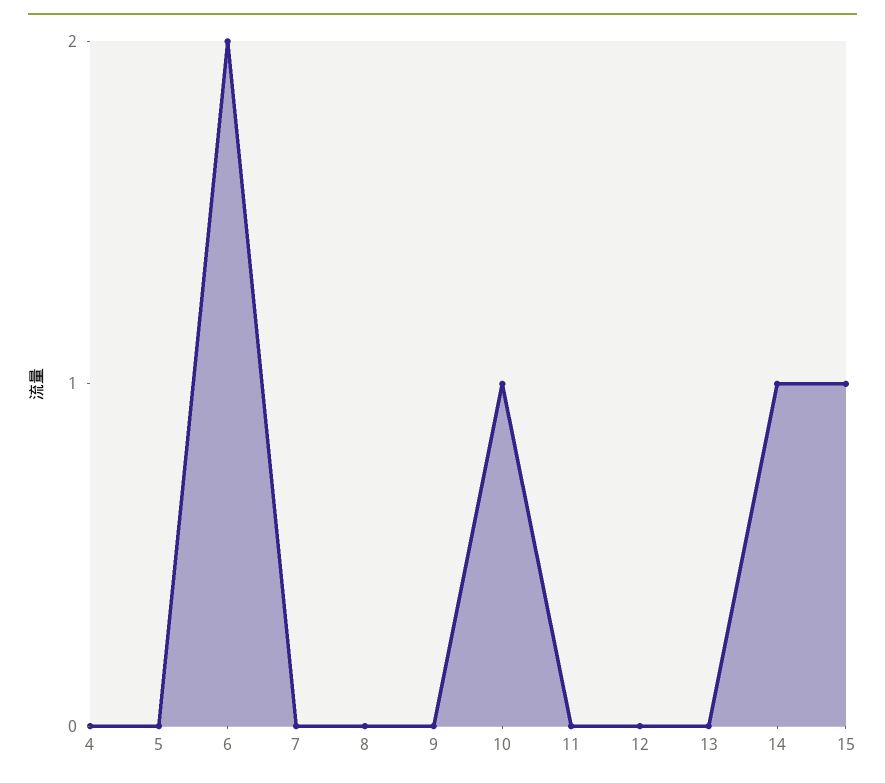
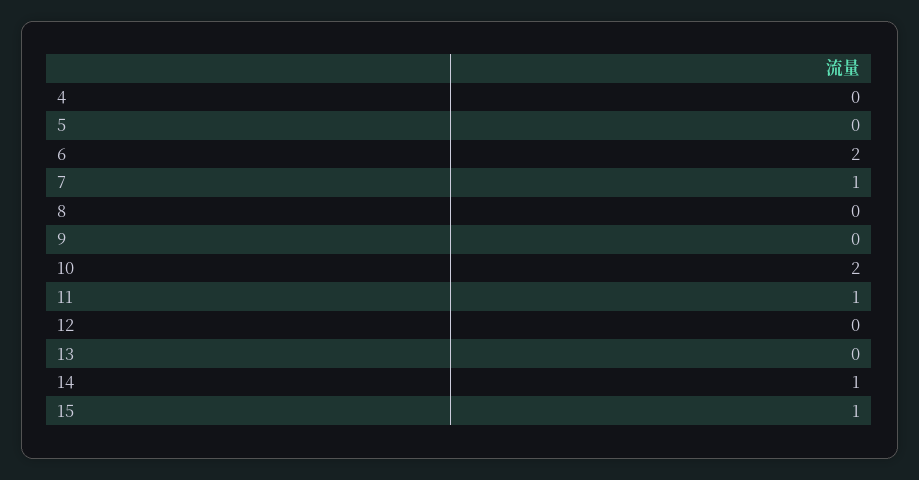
7: 0 -> 1
10: 1 -> 2
11: 0 -> 1

